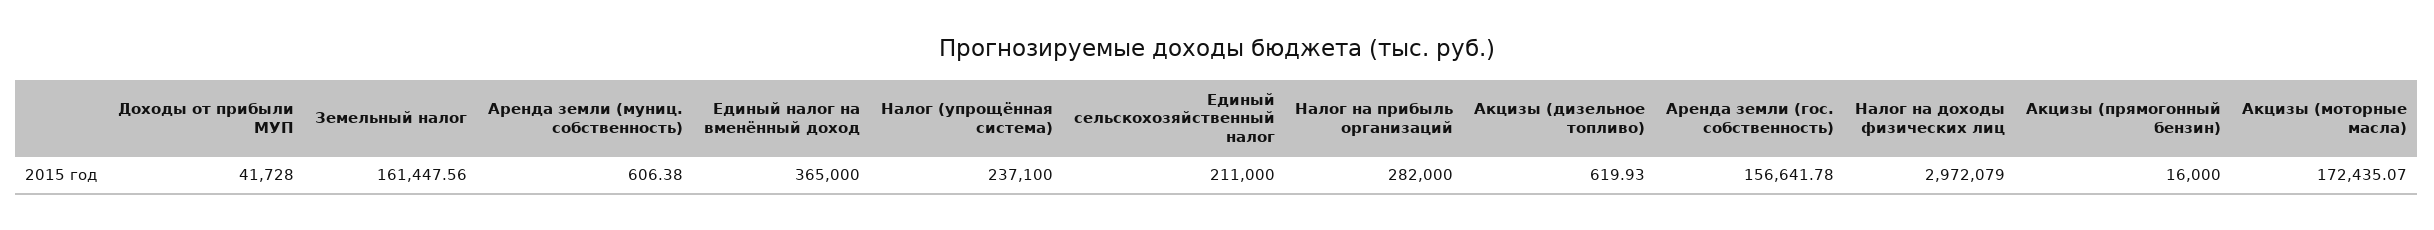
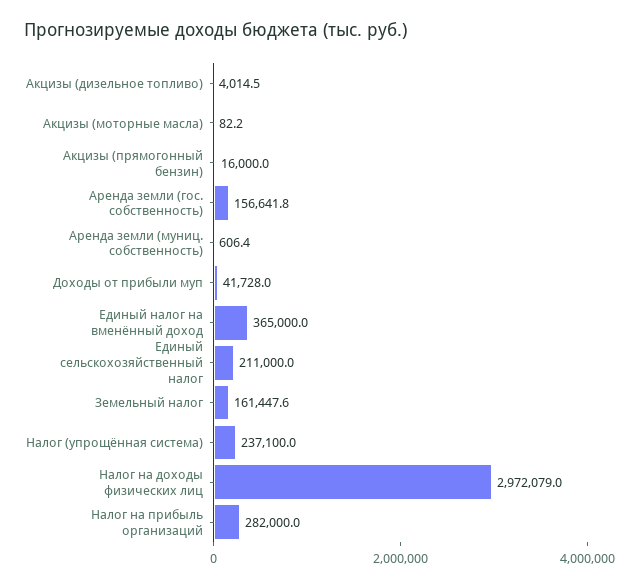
Акцизы (дизельное топливо): 619.93 -> 4014.5
Акцизы (моторные масла): 172435.07 -> 82.2

